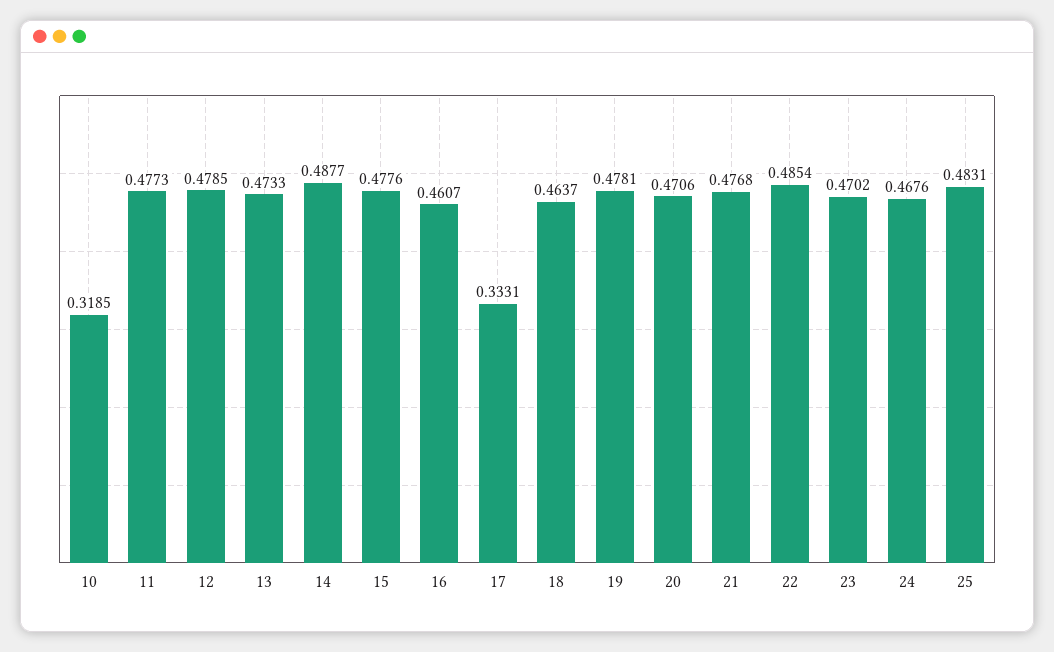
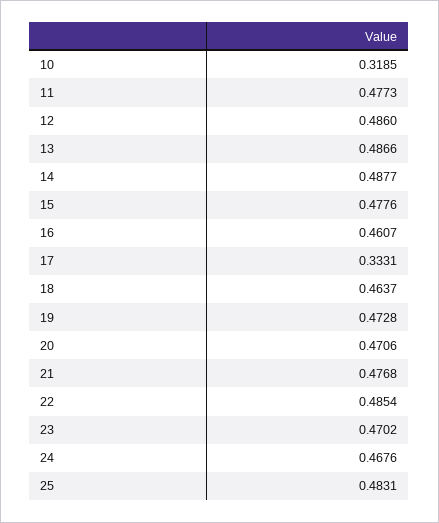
12: 0.4785 -> 0.486
13: 0.4733 -> 0.4866
19: 0.4781 -> 0.4728

